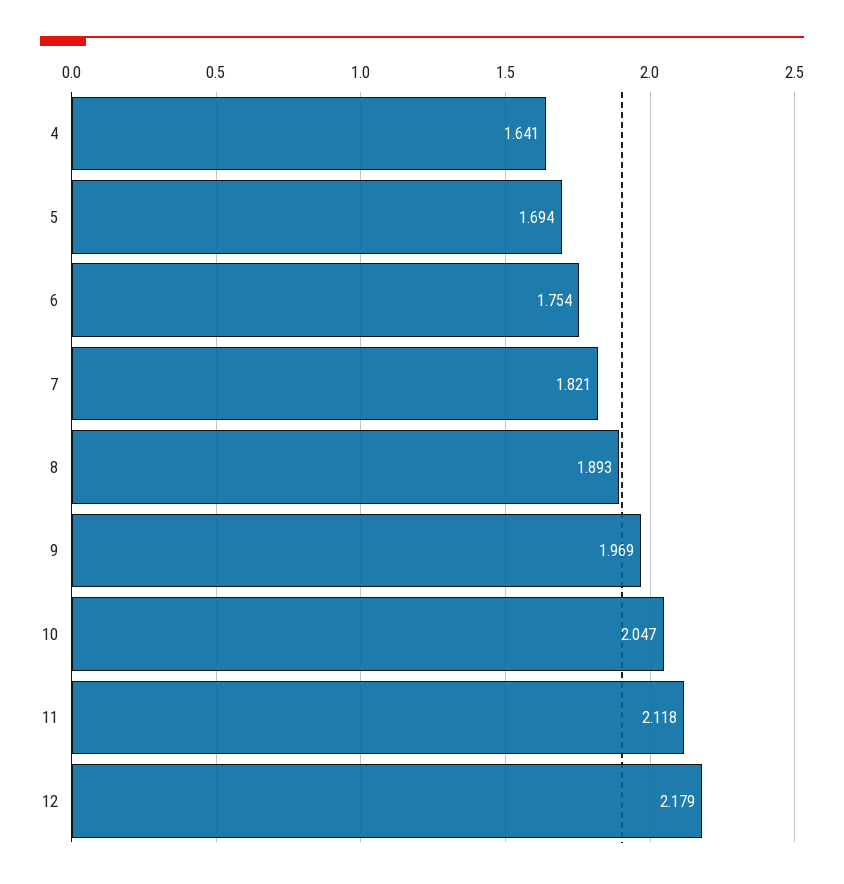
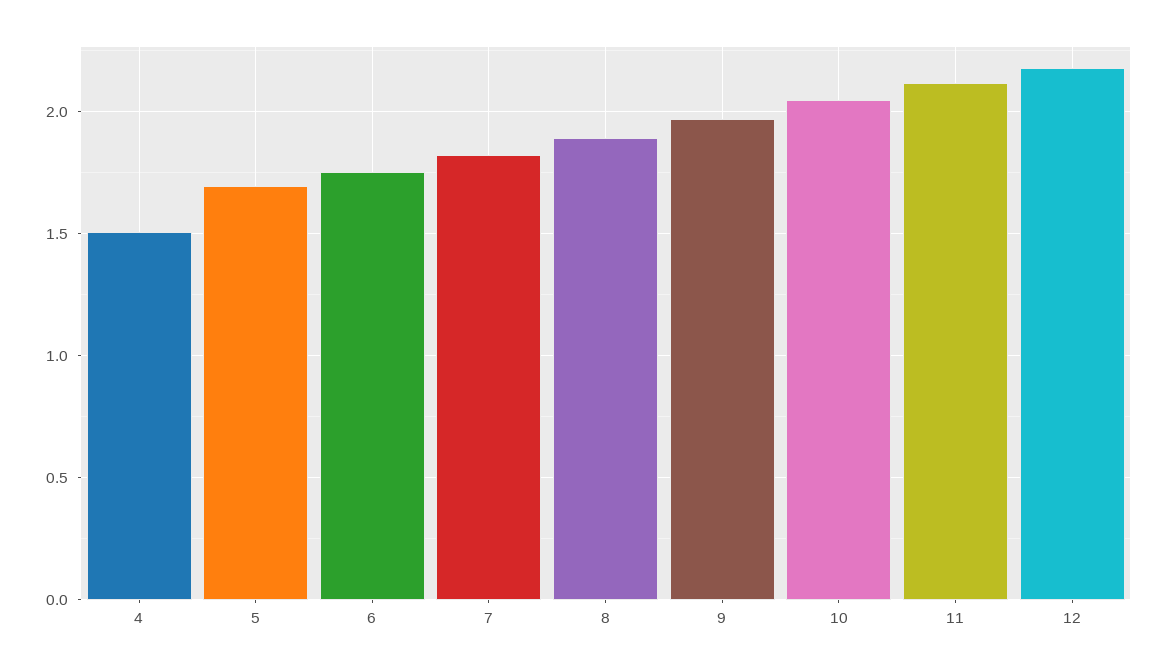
4: 1.641 -> 1.5

